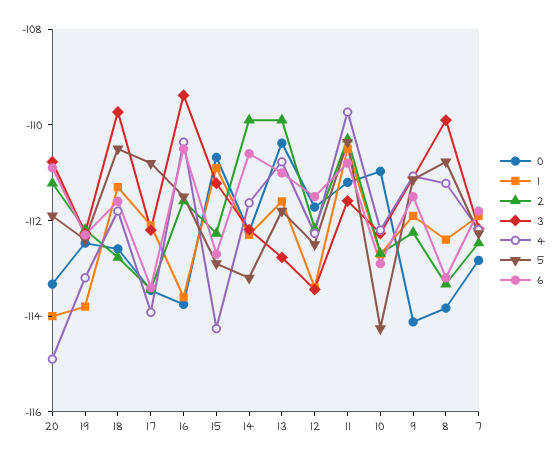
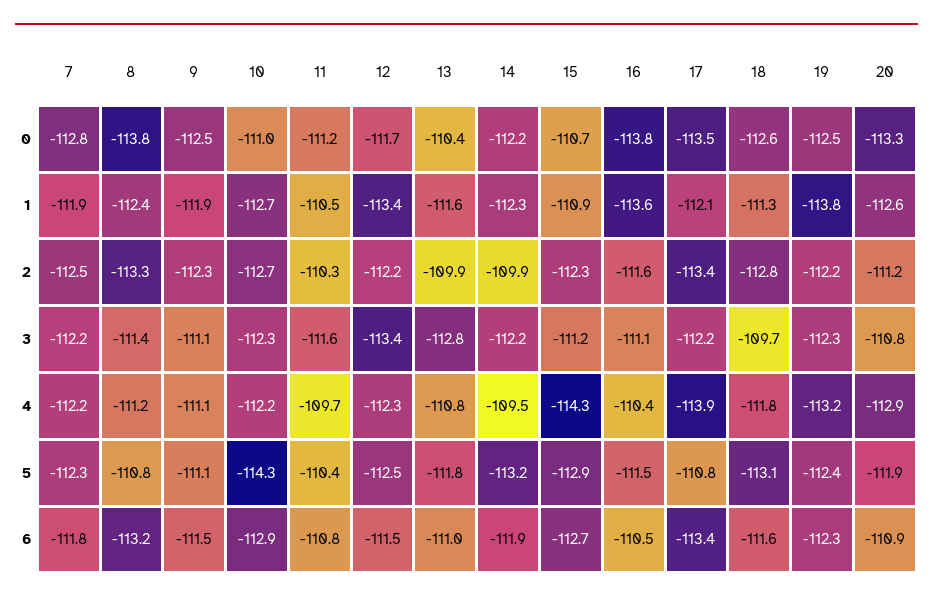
1, 20: -114 -> -112.6
4, 20: -115 -> -112.9
5, 18: -110.5 -> -113.1
3, 16: -109.5 -> -111.1
4, 14: -111.5 -> -109.5
6, 14: -110.5 -> -111.9
0, 9: -114 -> -112.5
3, 8: -110 -> -111.4

